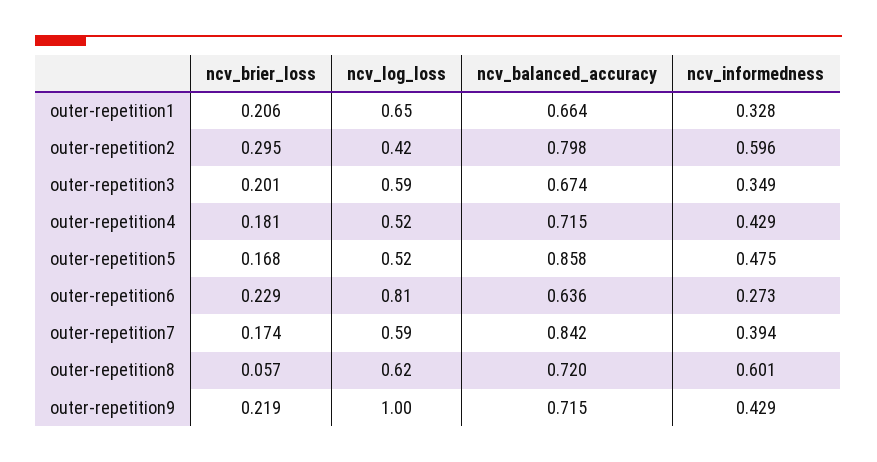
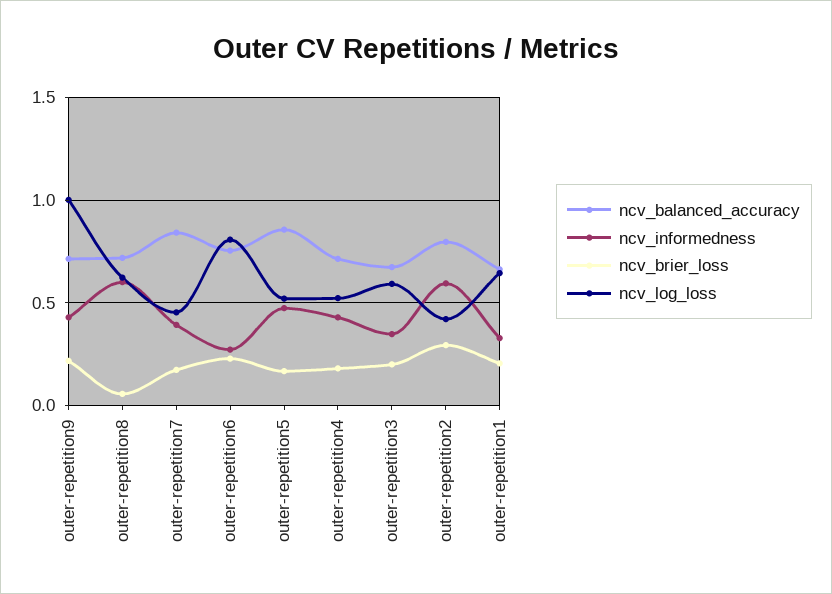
ncv_balanced_accuracy, outer-repetition6: 0.636 -> 0.75
ncv_log_loss, outer-repetition7: 0.59 -> 0.45

